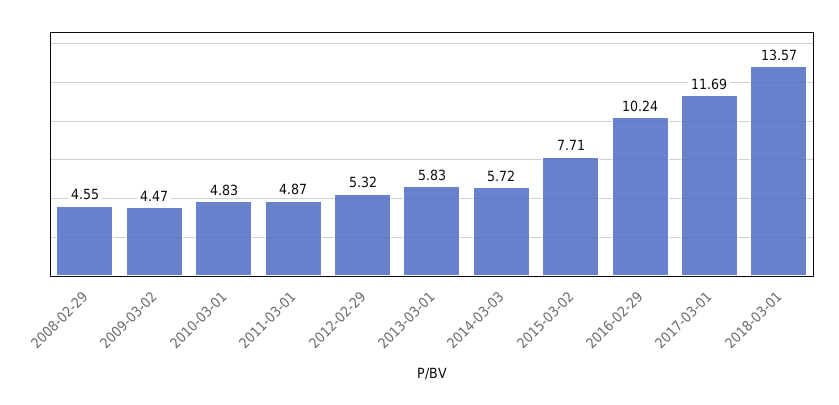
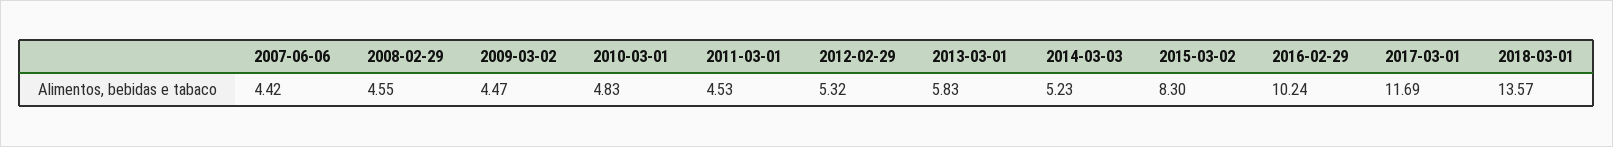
2011-03-01: 4.87 -> 4.53
2014-03-03: 5.72 -> 5.23
2015-03-02: 7.71 -> 8.3
2007-06-06: none -> 4.42

